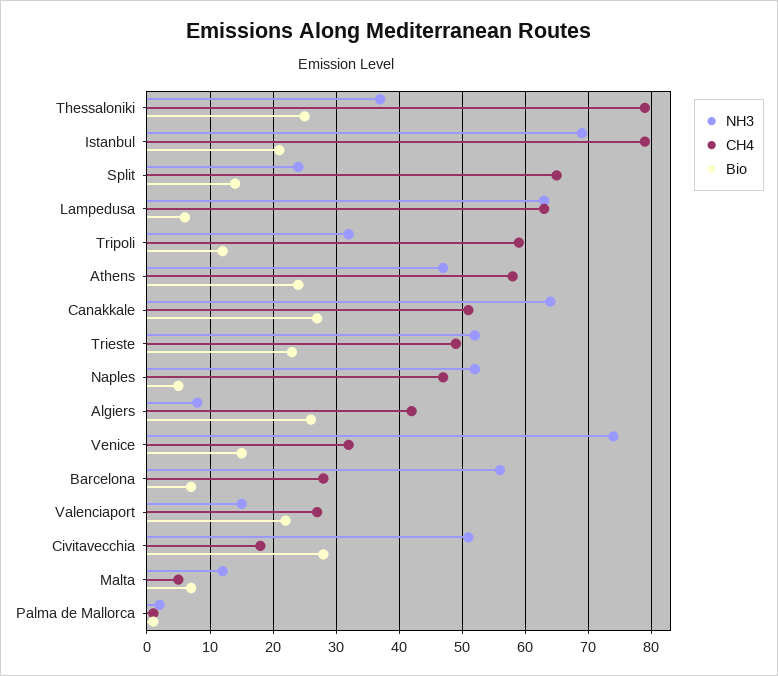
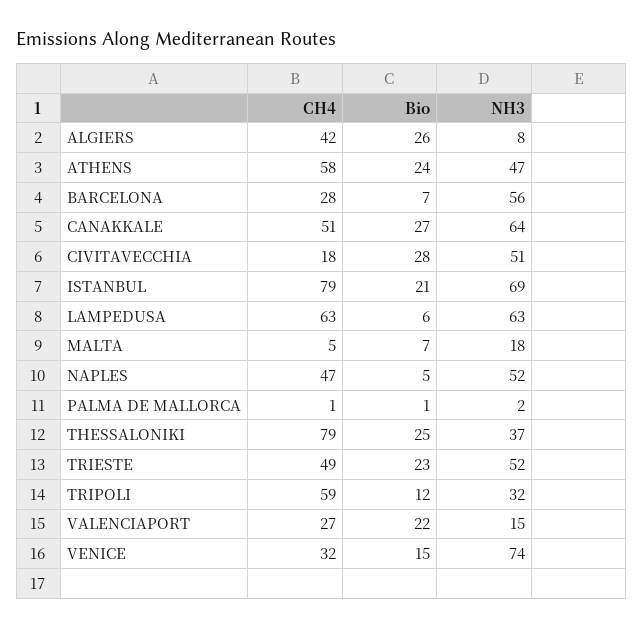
NH3, Split: 24 -> none
CH4, Split: 65 -> none
Bio, Split: 14 -> none
NH3, Malta: 12 -> 18

